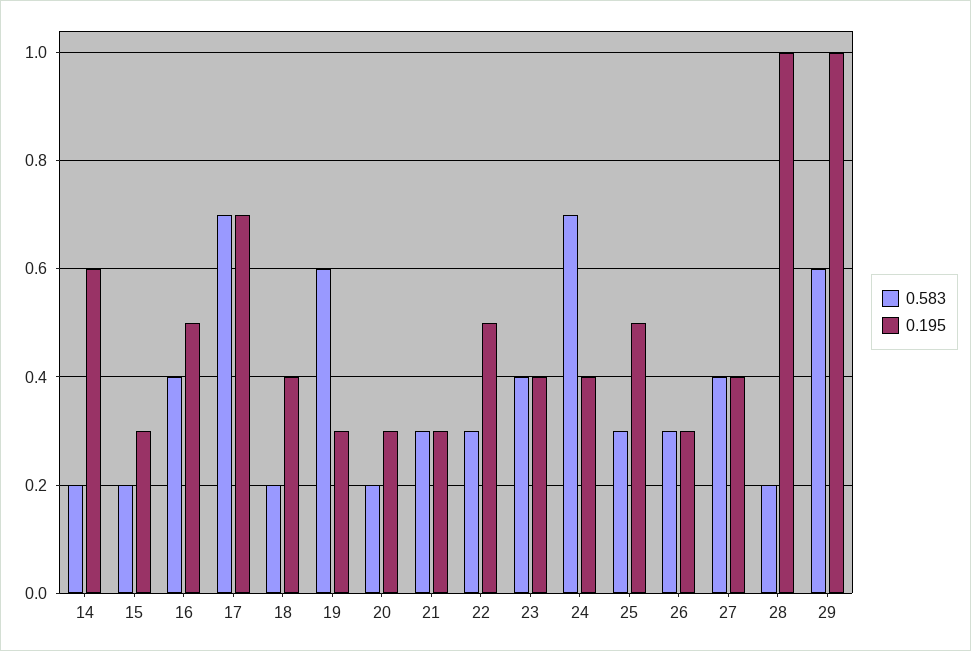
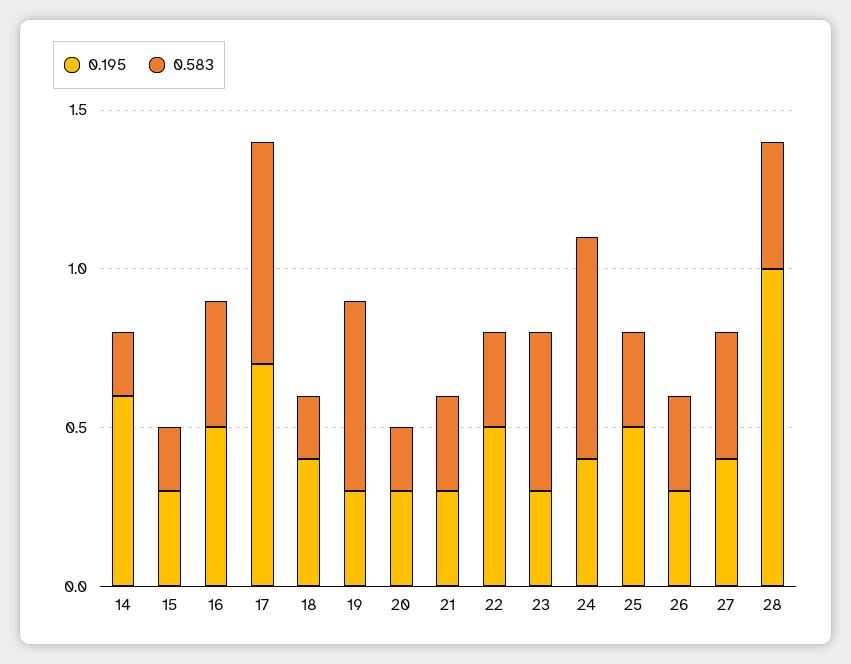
0.583, 23: 0.4 -> 0.5
0.195, 23: 0.4 -> 0.3
0.583, 28: 0.2 -> 0.4
0.583, 29: 0.6 -> none
0.195, 29: 1 -> none

